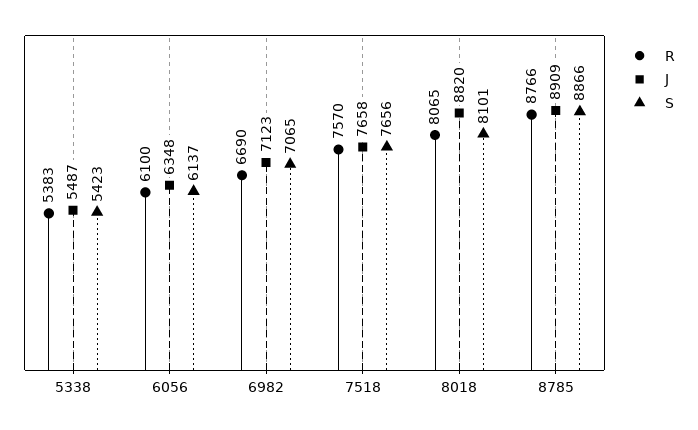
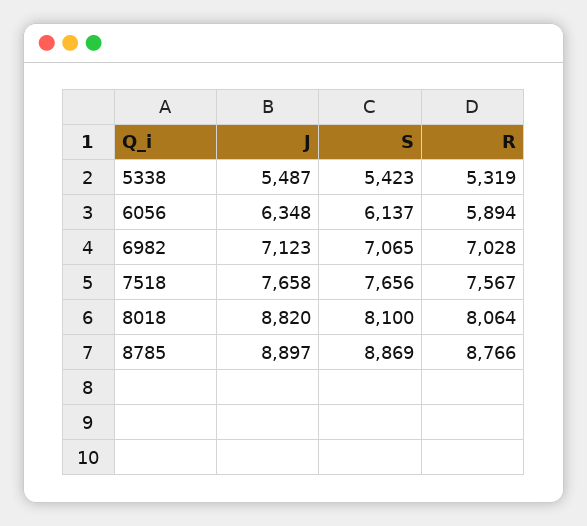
R, 5338: 5383 -> 5319
R, 6056: 6100 -> 5894
R, 6982: 6690 -> 7028
R, 7518: 7570 -> 7567
R, 8018: 8065 -> 8064
S, 8018: 8101 -> 8100
J, 8785: 8909 -> 8897
S, 8785: 8866 -> 8869

